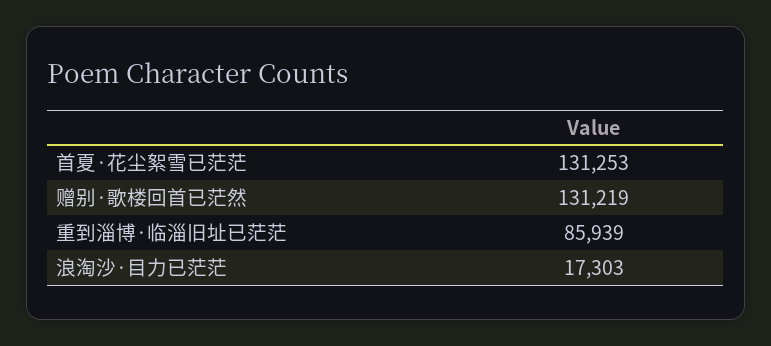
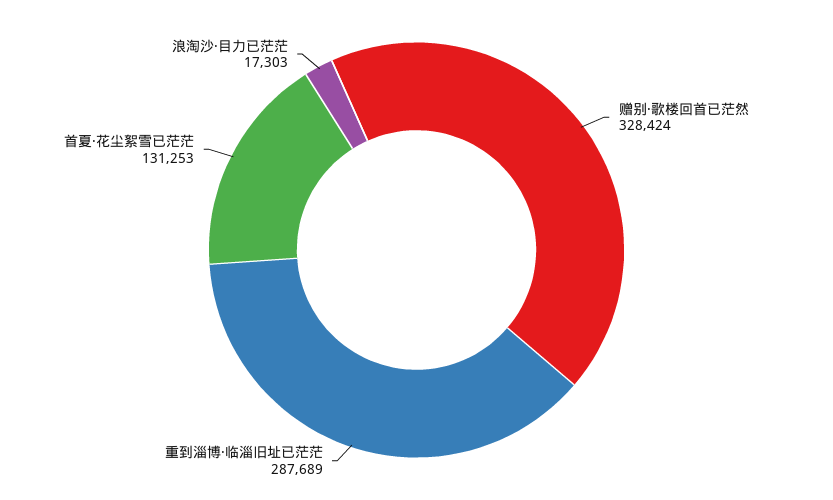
赠别·歌楼回首已茫然: 131219 -> 328424
重到淄博·临淄旧址已茫茫: 85939 -> 287689

